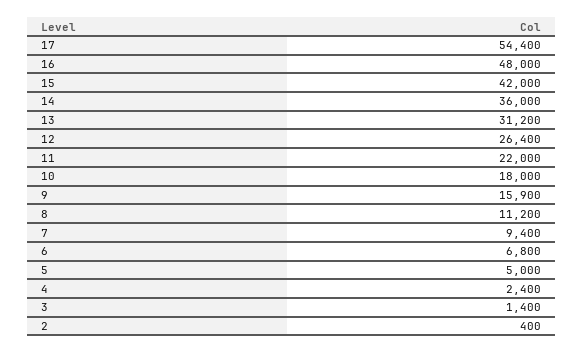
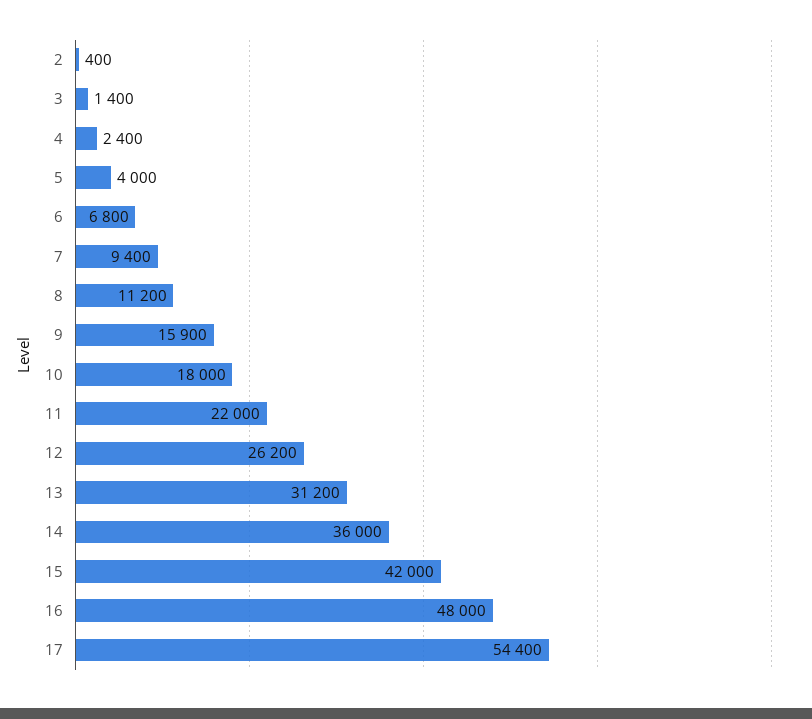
12: 26400 -> 26200
5: 5000 -> 4000

